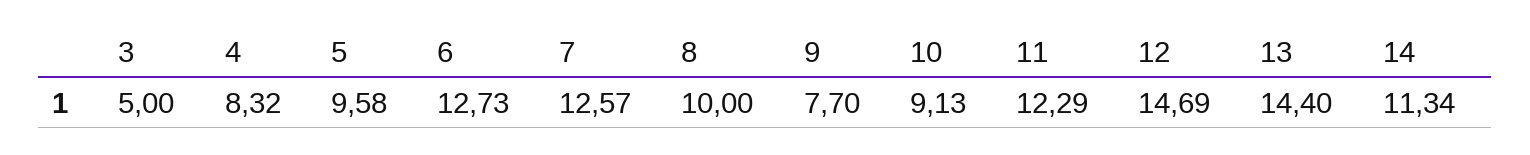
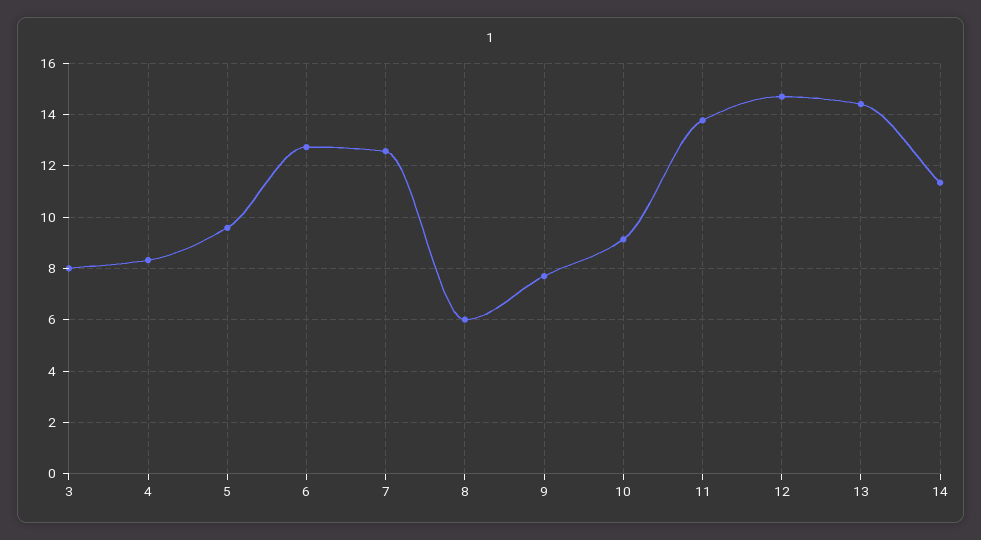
3: 5 -> 8
8: 10 -> 6
11: 12.29 -> 13.75

